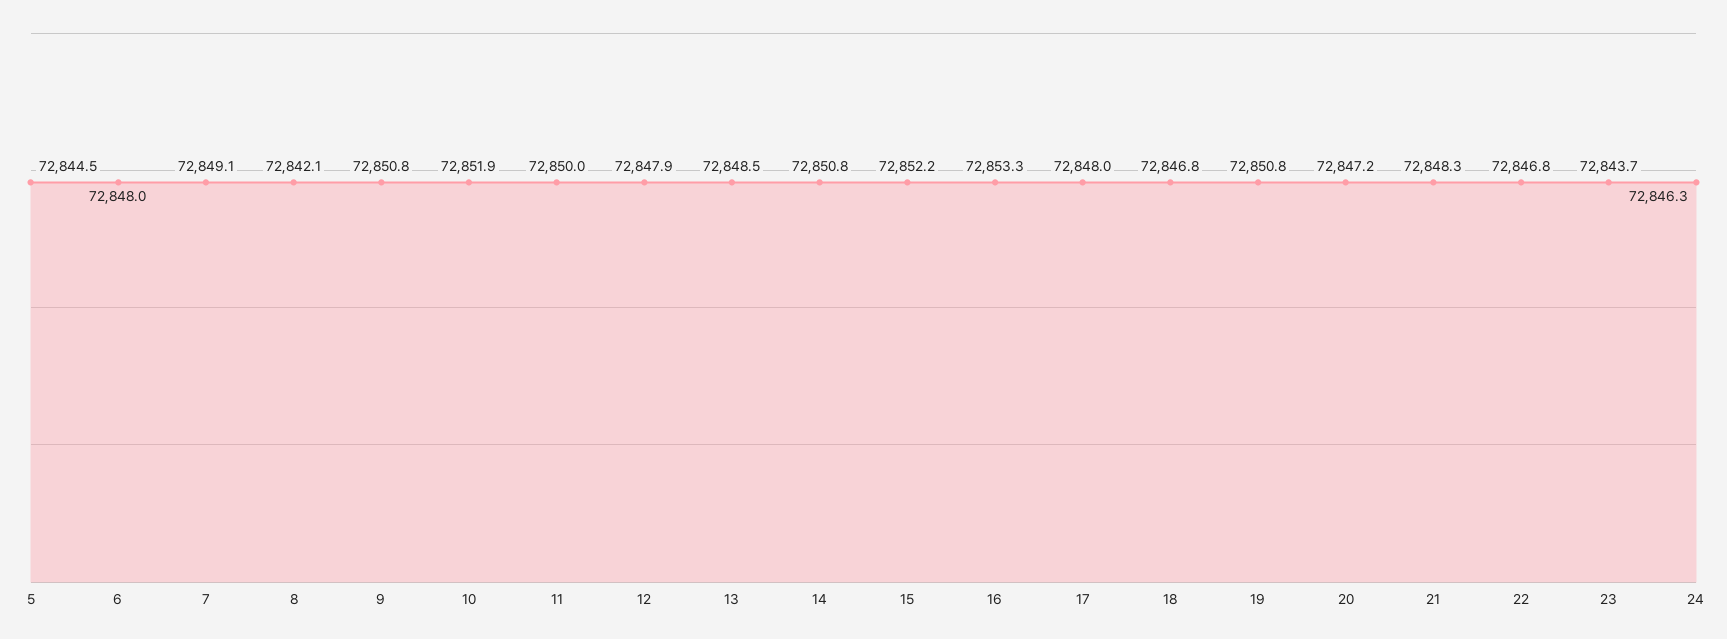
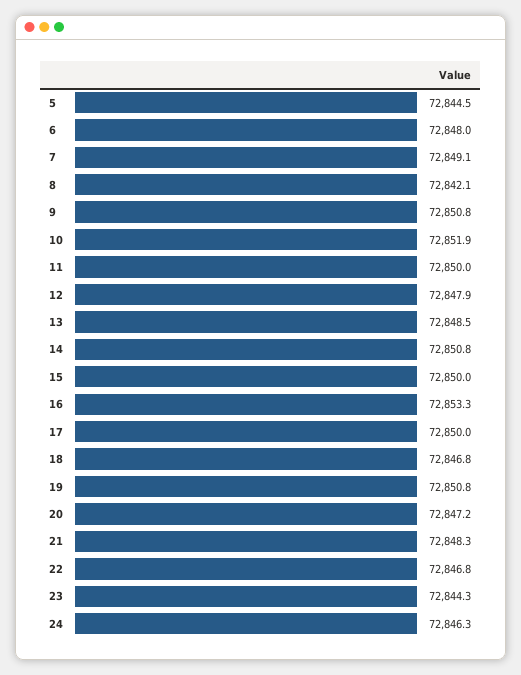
15: 72852.2 -> 72850
17: 72848 -> 72850
23: 72843.7 -> 72844.3

